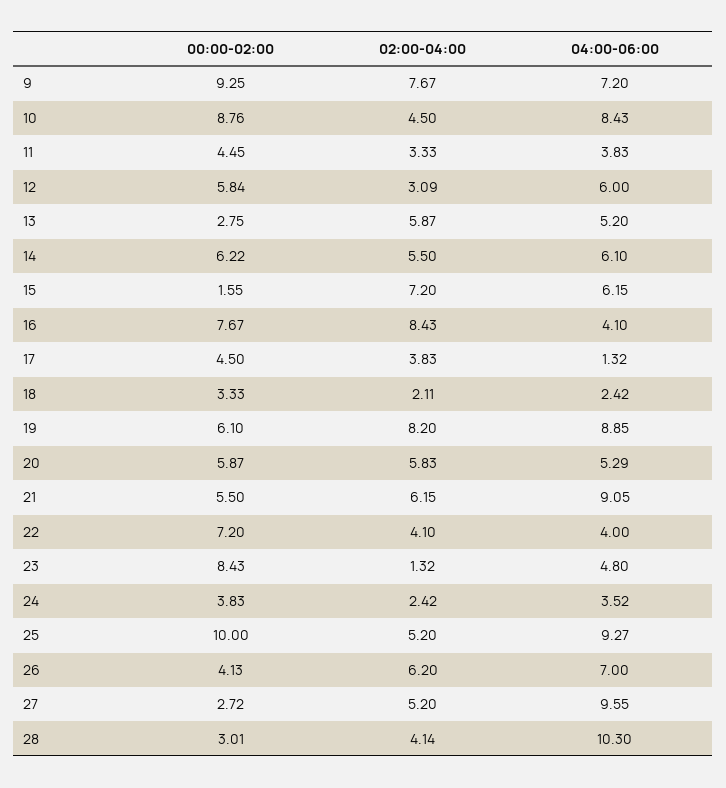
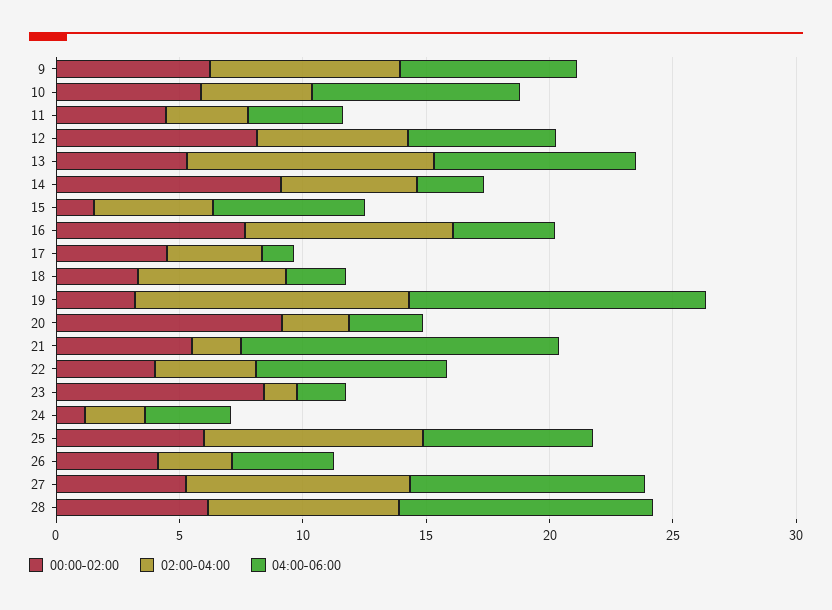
00:00-02:00, 9: 9.25 -> 6
00:00-02:00, 10: 8.76 -> 6
00:00-02:00, 12: 5.84 -> 8
02:00-04:00, 12: 3.09 -> 6
00:00-02:00, 13: 2.75 -> 5
02:00-04:00, 13: 5.87 -> 10
04:00-06:00, 13: 5.2 -> 8
00:00-02:00, 14: 6.22 -> 9
04:00-06:00, 14: 6.1 -> 3
02:00-04:00, 15: 7.2 -> 5
02:00-04:00, 18: 2.11 -> 6
00:00-02:00, 19: 6.1 -> 3
02:00-04:00, 19: 8.2 -> 11
04:00-06:00, 19: 8.85 -> 12
00:00-02:00, 20: 5.87 -> 9
02:00-04:00, 20: 5.83 -> 3
04:00-06:00, 20: 5.29 -> 3
02:00-04:00, 21: 6.15 -> 2
04:00-06:00, 21: 9.05 -> 13
00:00-02:00, 22: 7.2 -> 4
04:00-06:00, 22: 4 -> 8
04:00-06:00, 23: 4.8 -> 2
00:00-02:00, 24: 3.83 -> 1
00:00-02:00, 25: 10 -> 6
02:00-04:00, 25: 5.2 -> 9
04:00-06:00, 25: 9.27 -> 7
02:00-04:00, 26: 6.2 -> 3
04:00-06:00, 26: 7 -> 4
00:00-02:00, 27: 2.72 -> 5
02:00-04:00, 27: 5.2 -> 9
00:00-02:00, 28: 3.01 -> 6
02:00-04:00, 28: 4.14 -> 8

